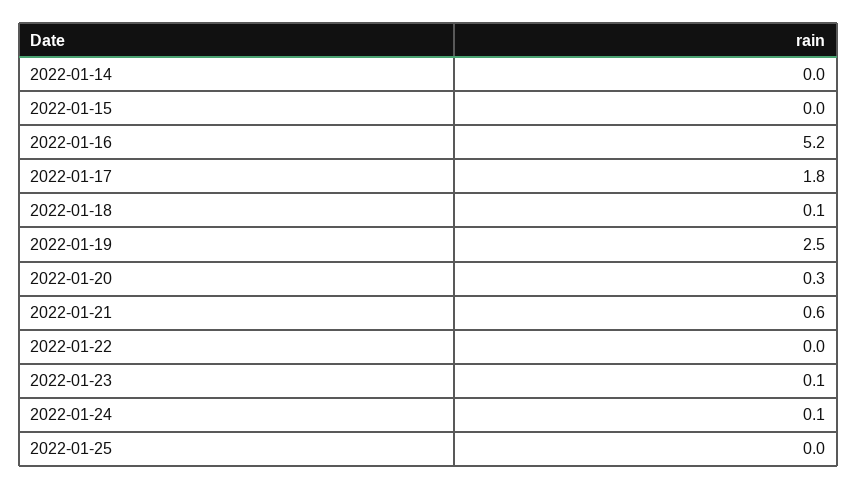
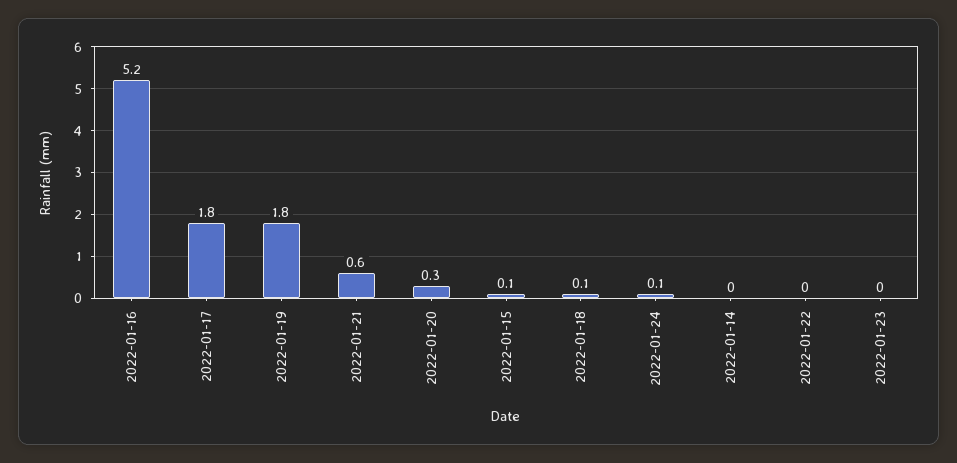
2022-01-15: 0 -> 0.1
2022-01-19: 2.5 -> 1.8
2022-01-23: 0.1 -> 0
2022-01-25: 0 -> none

